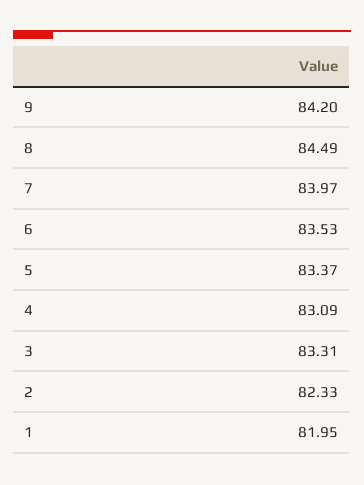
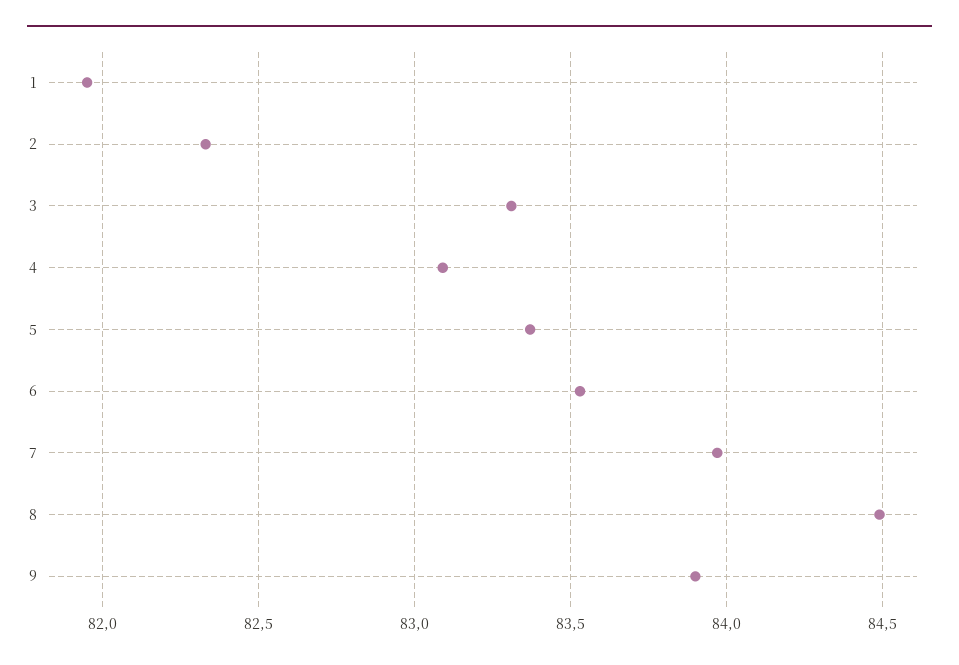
9: 84.2 -> 83.9

